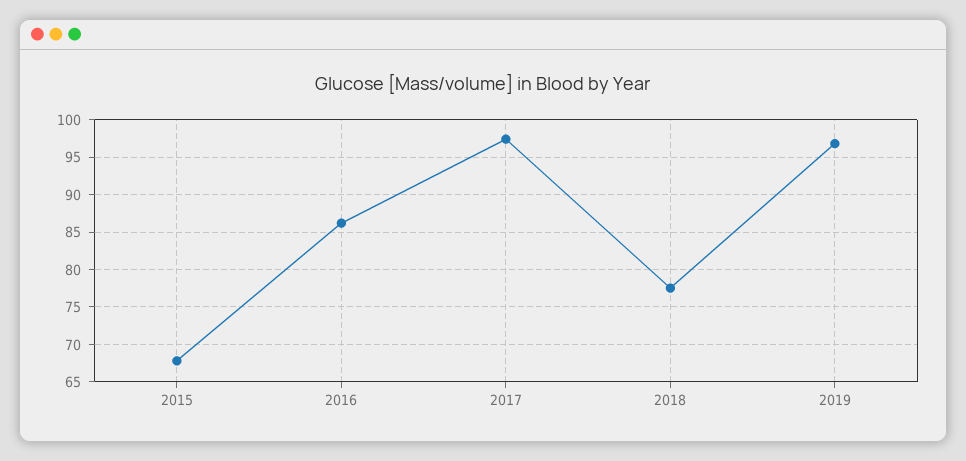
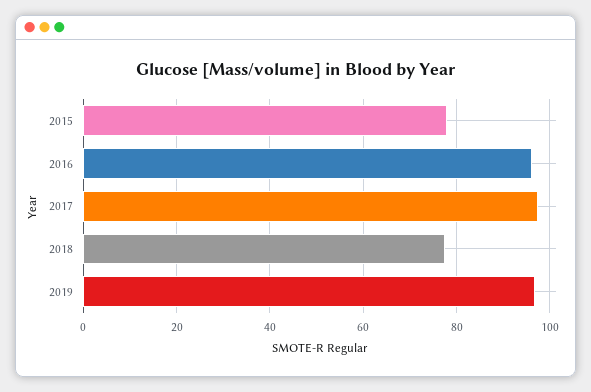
2015: 68 -> 78
2016: 86 -> 96

